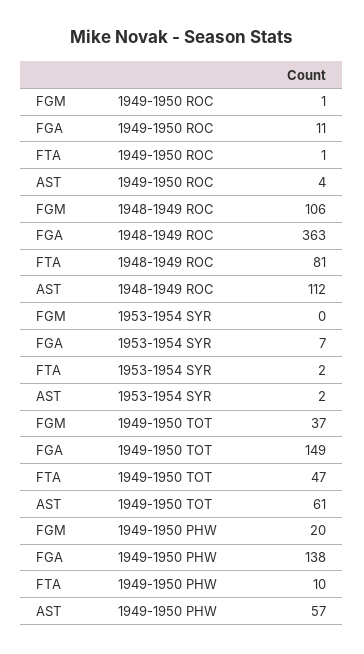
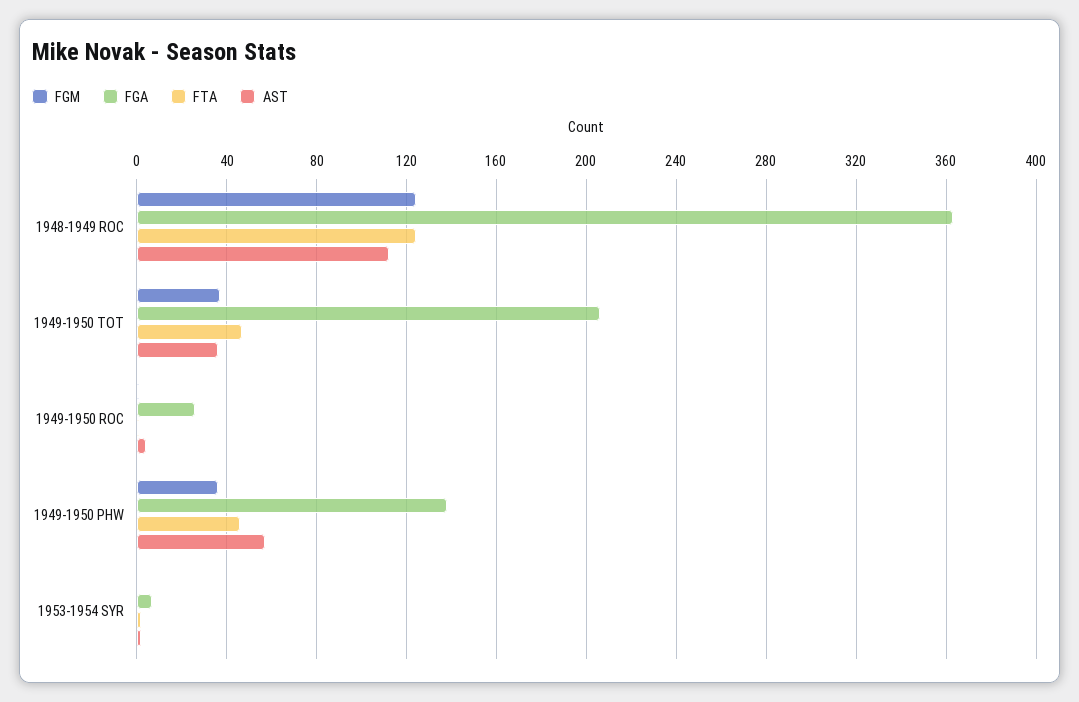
FGA, 1949-1950 ROC: 11 -> 25
FGM, 1948-1949 ROC: 106 -> 125
FTA, 1948-1949 ROC: 81 -> 125
FGA, 1949-1950 TOT: 149 -> 205
AST, 1949-1950 TOT: 61 -> 35
FGM, 1949-1950 PHW: 20 -> 35
FTA, 1949-1950 PHW: 10 -> 45

